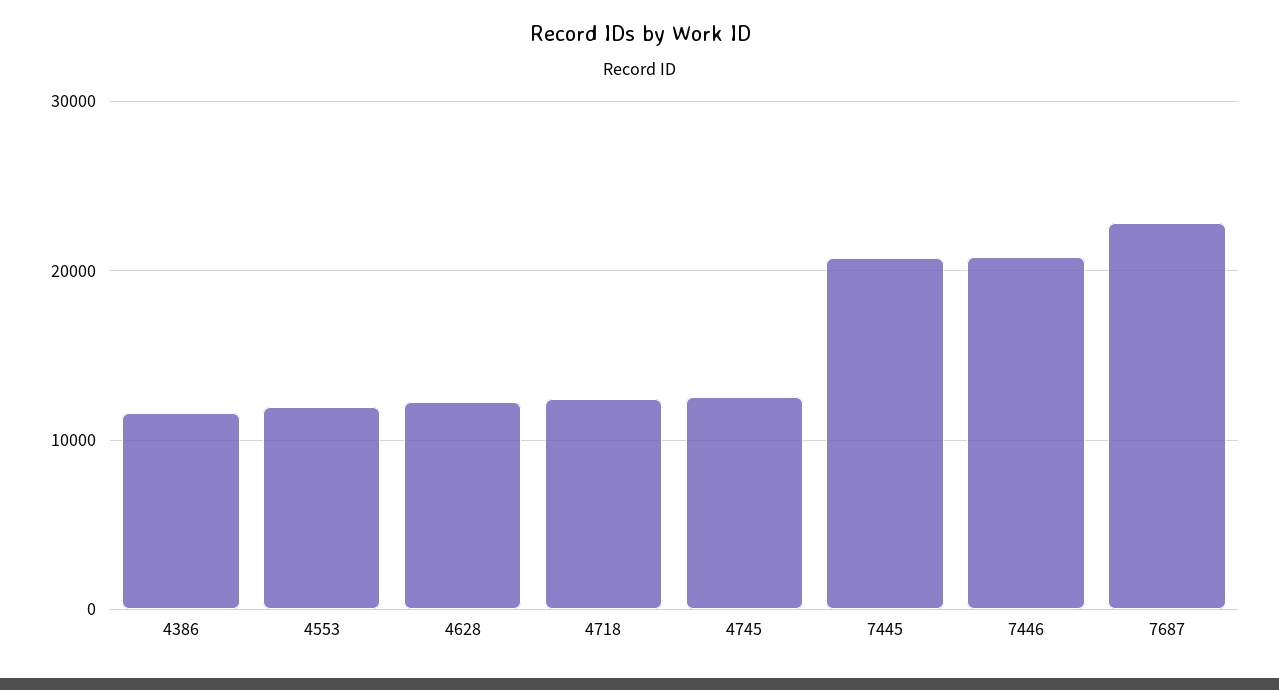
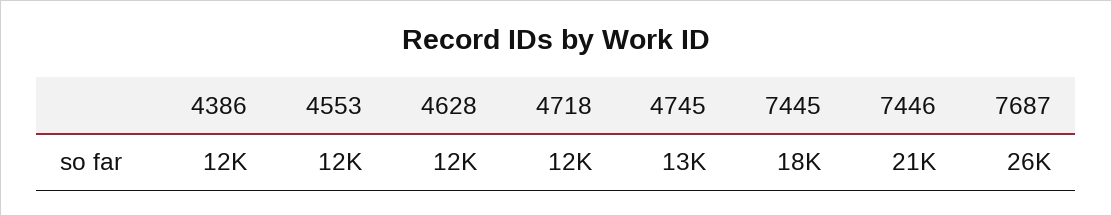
7445: 21000 -> 18000
7687: 23000 -> 26000

